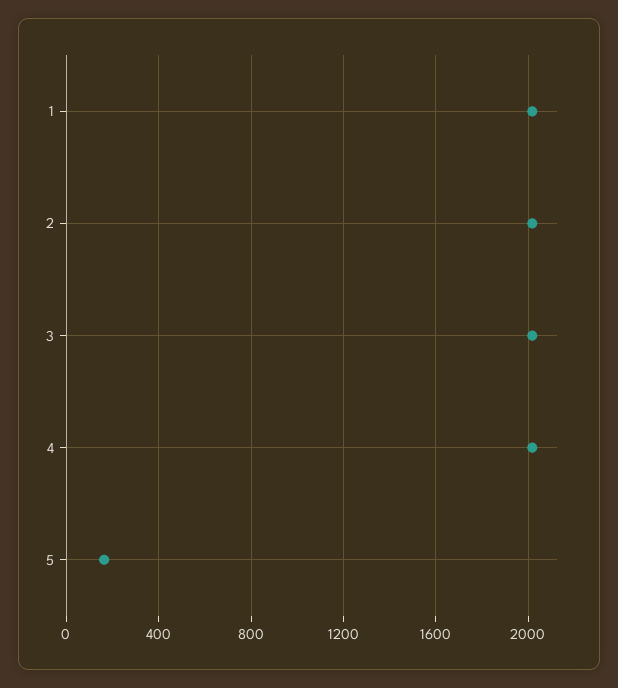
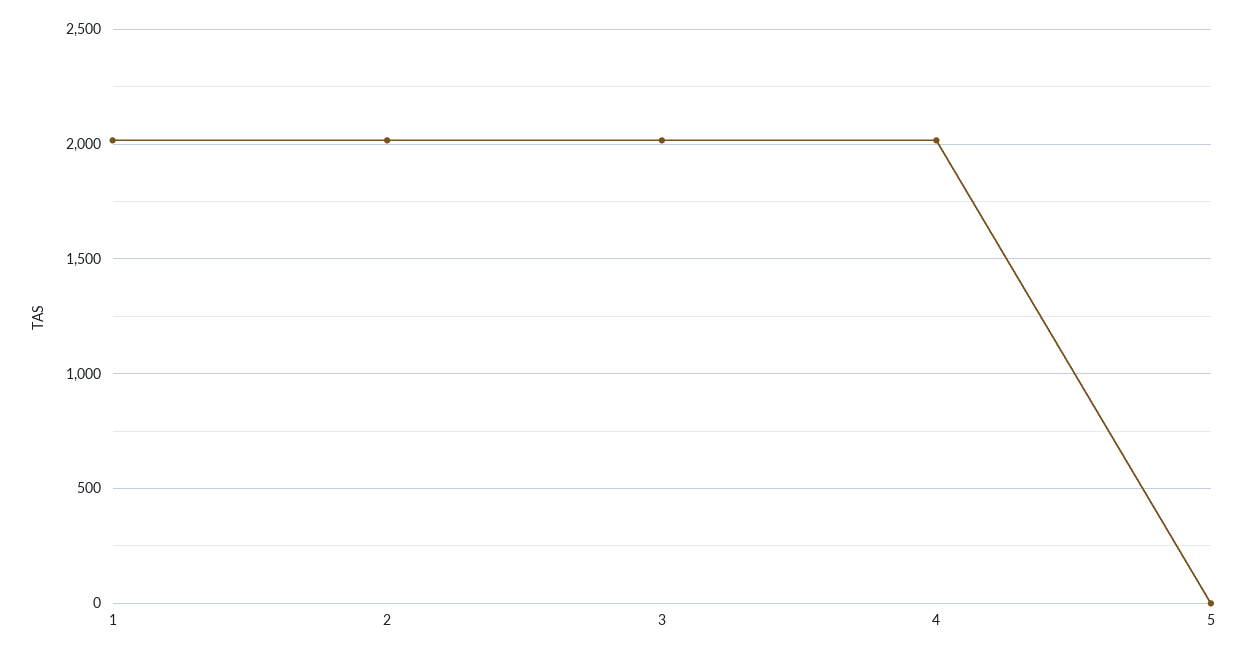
5: 150 -> 0

